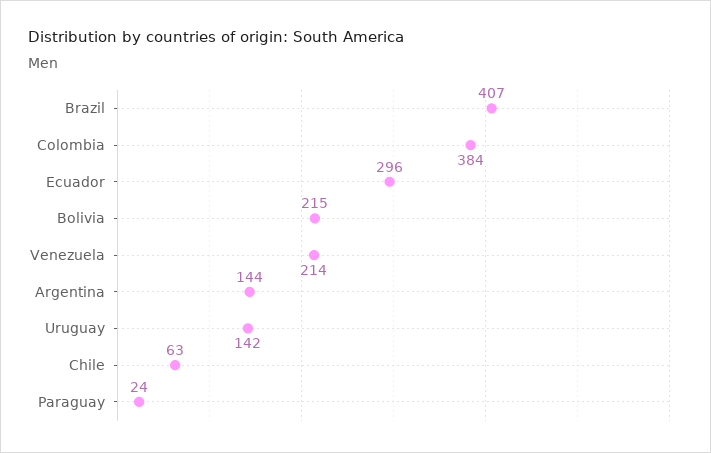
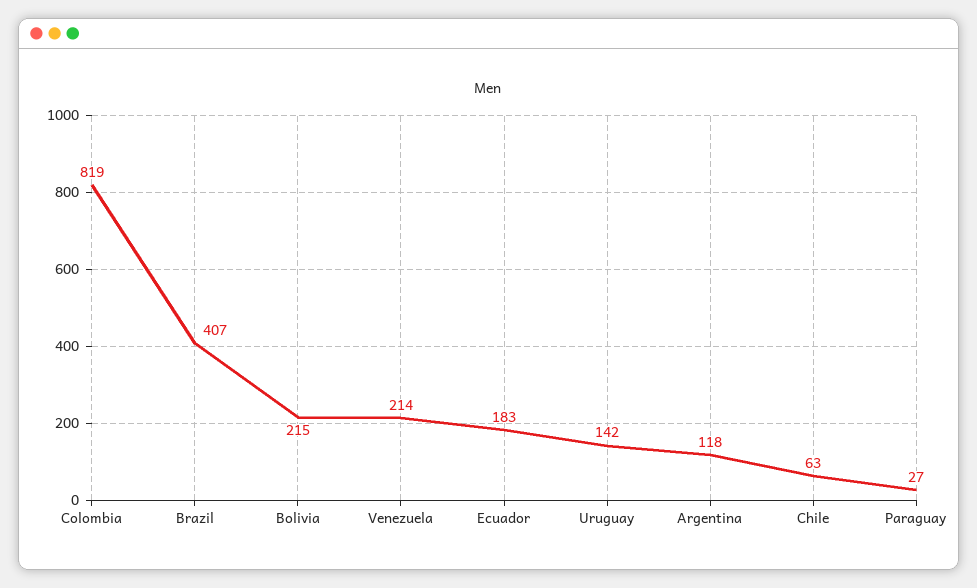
Colombia: 384 -> 819
Ecuador: 296 -> 183
Argentina: 144 -> 118
Paraguay: 24 -> 27

